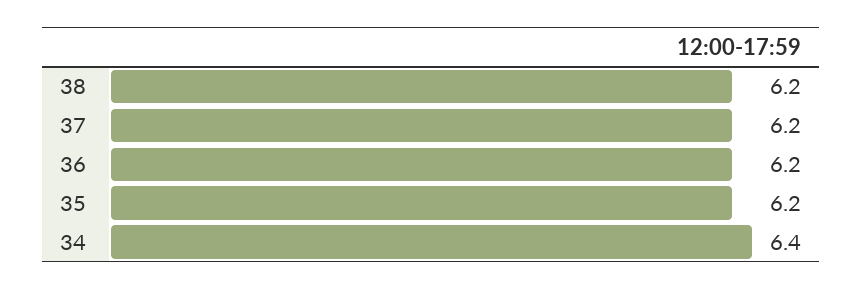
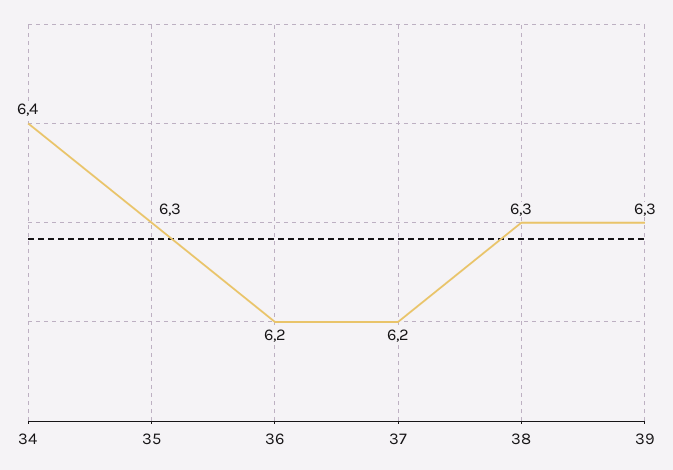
38: 6.2 -> 6.3
35: 6.2 -> 6.3
39: none -> 6.3

